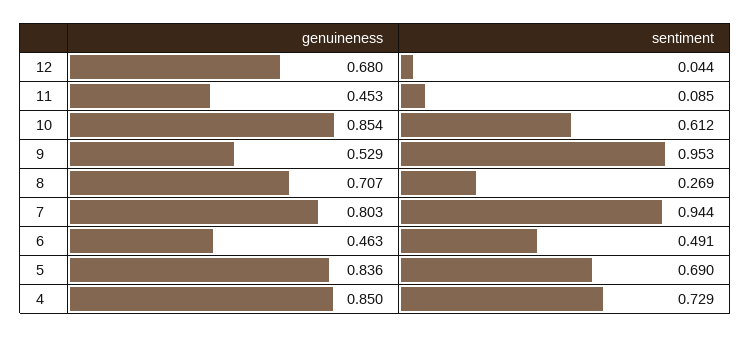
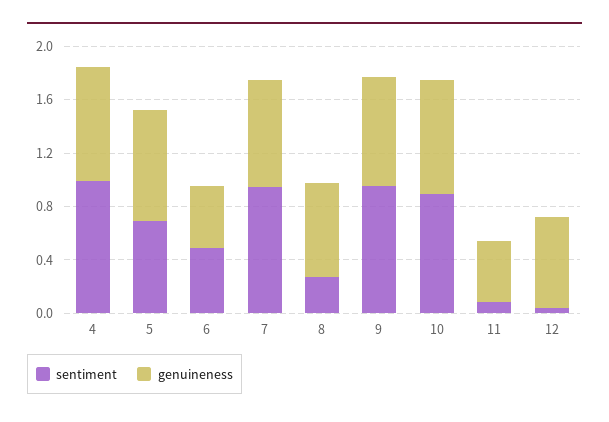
sentiment, 10: 0.612 -> 0.9
genuineness, 9: 0.529 -> 0.8
sentiment, 4: 0.729 -> 1

